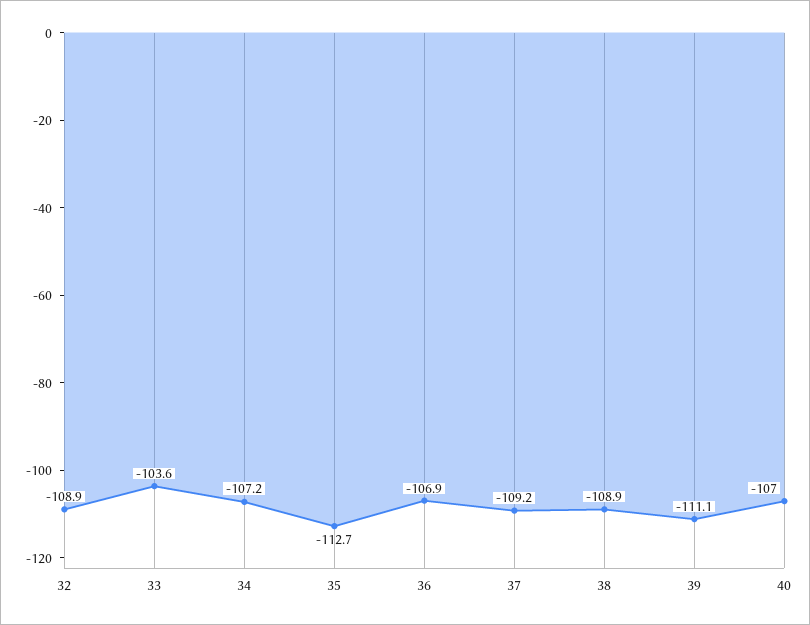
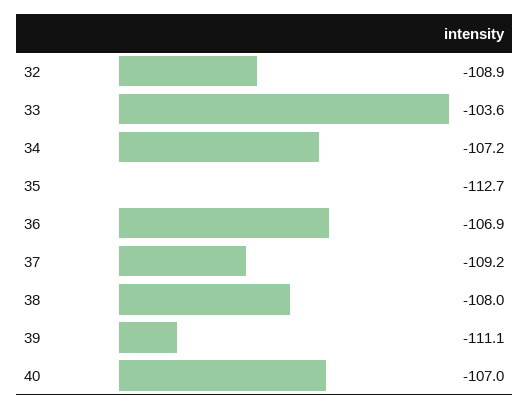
38: -108.9 -> -108

